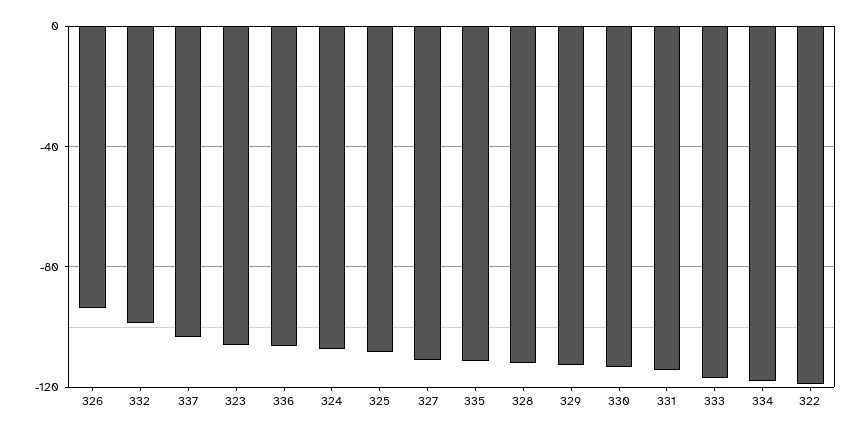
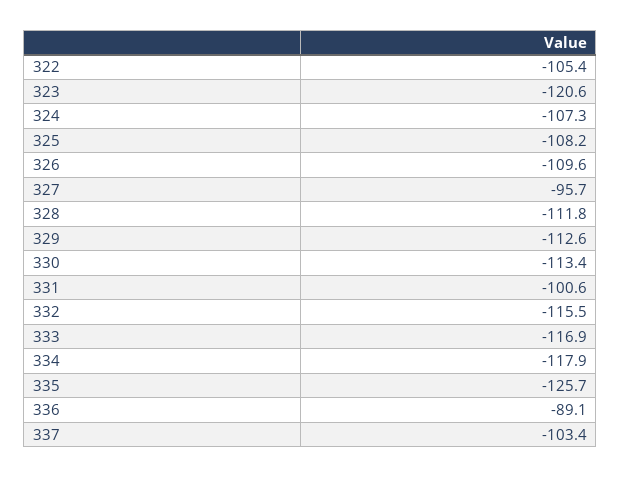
326: -95 -> -109.6
332: -100 -> -115.5
323: -105 -> -120.6
336: -105 -> -89.1
327: -110 -> -95.7
335: -110 -> -125.7
331: -115 -> -100.6
322: -120 -> -105.4

